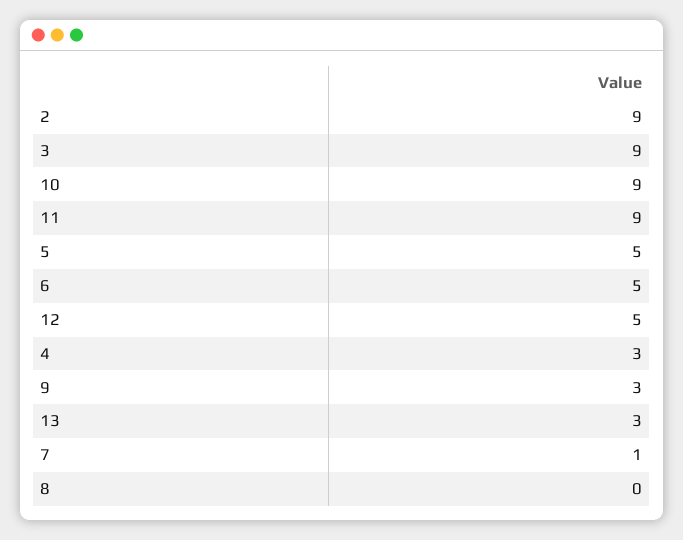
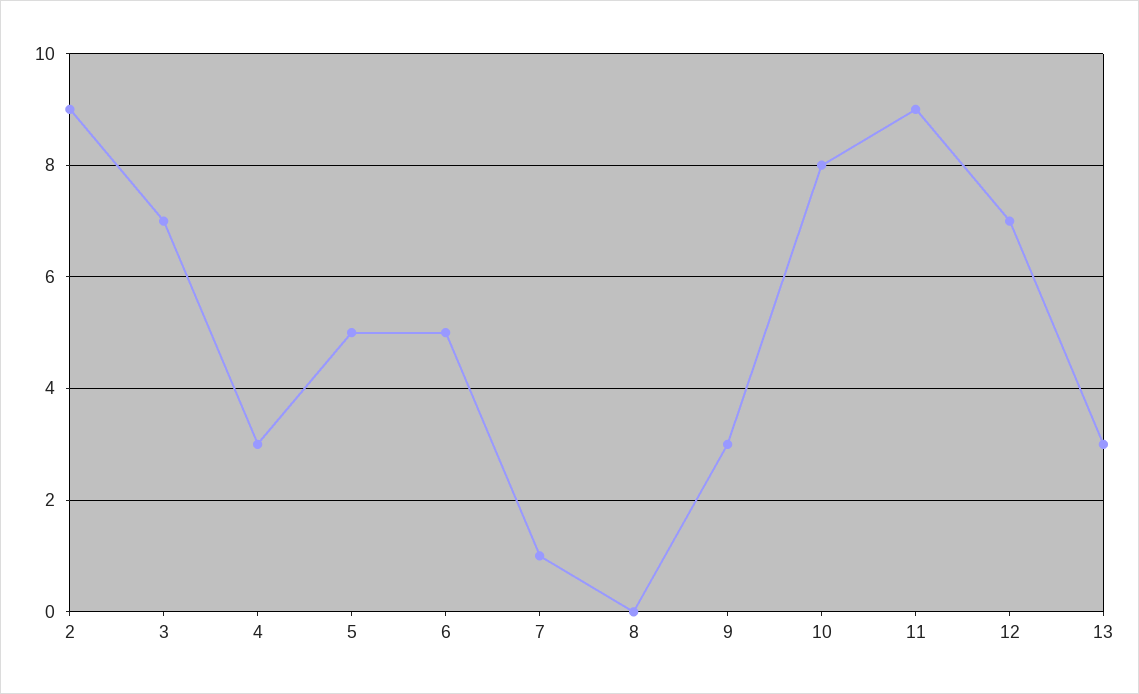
3: 9 -> 7
10: 9 -> 8
12: 5 -> 7

